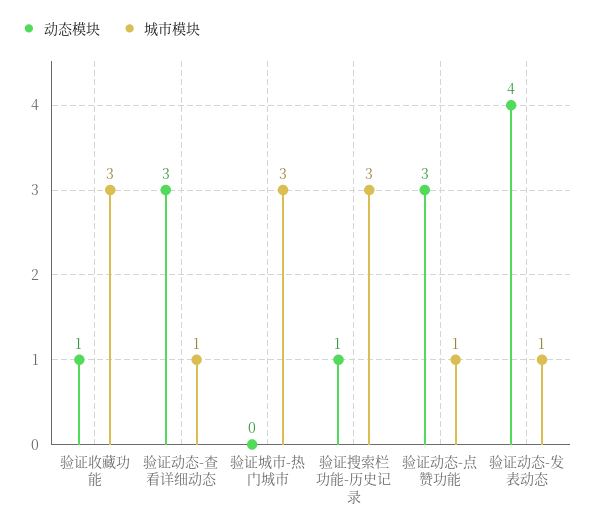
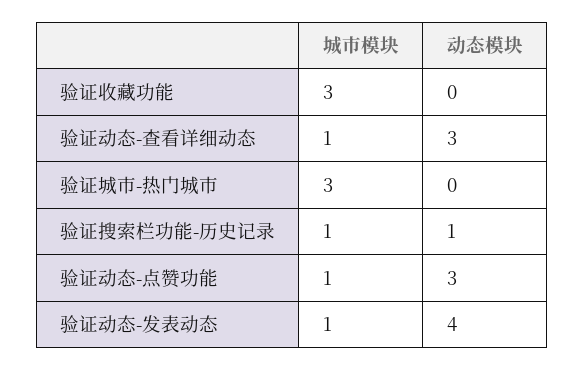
动态模块, 验证收藏功能: 1 -> 0
城市模块, 验证搜索栏功能-历史记录: 3 -> 1

